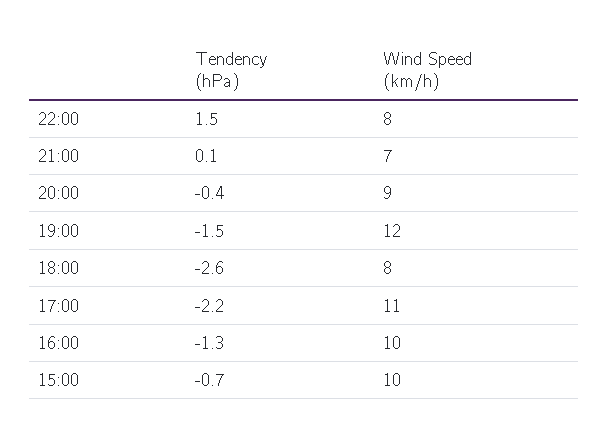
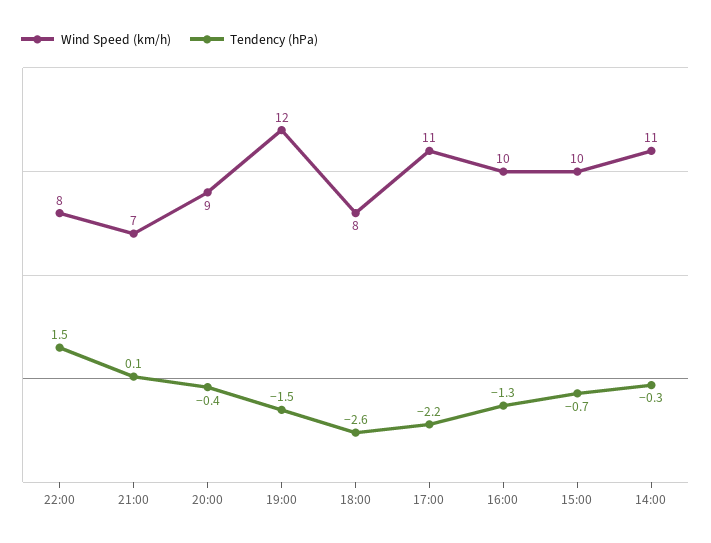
Wind Speed (km/h), 14:00: none -> 11
Tendency (hPa), 14:00: none -> -0.3

